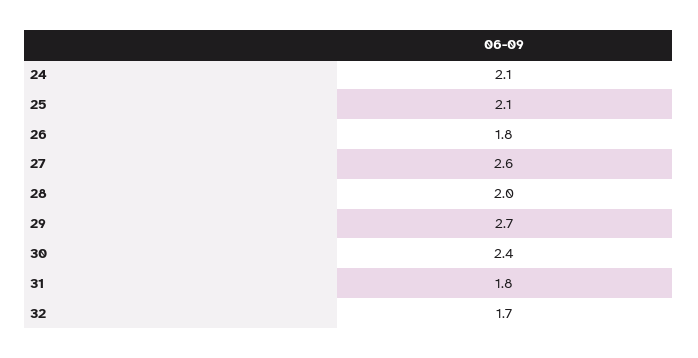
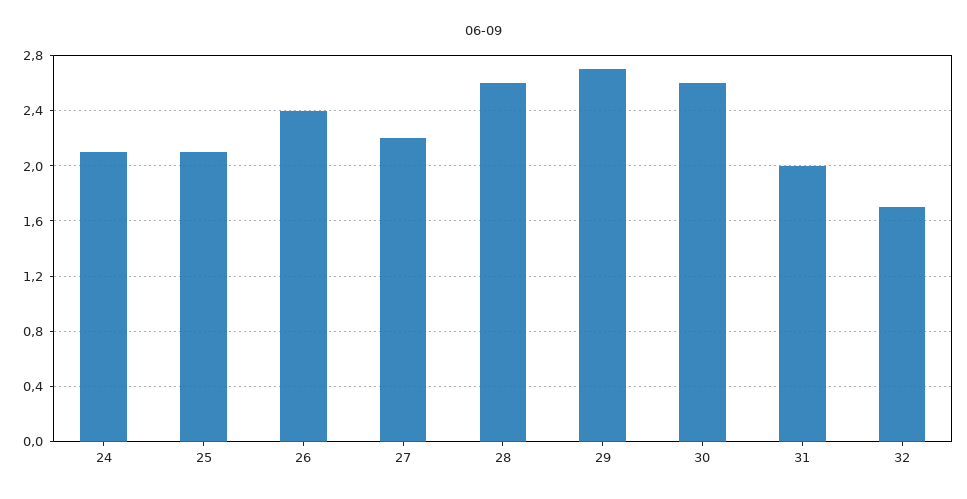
26: 1.8 -> 2.4
27: 2.6 -> 2.2
28: 2 -> 2.6
30: 2.4 -> 2.6
31: 1.8 -> 2

